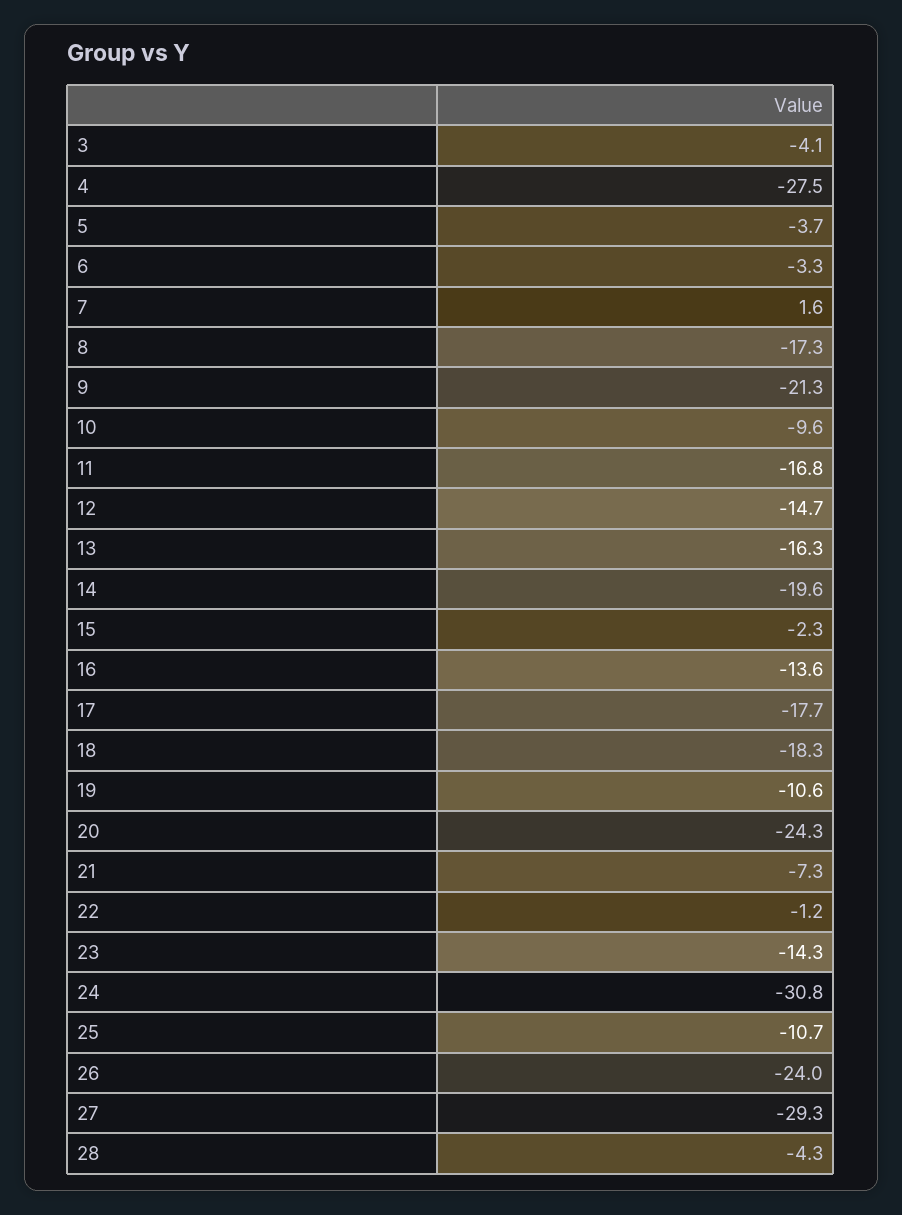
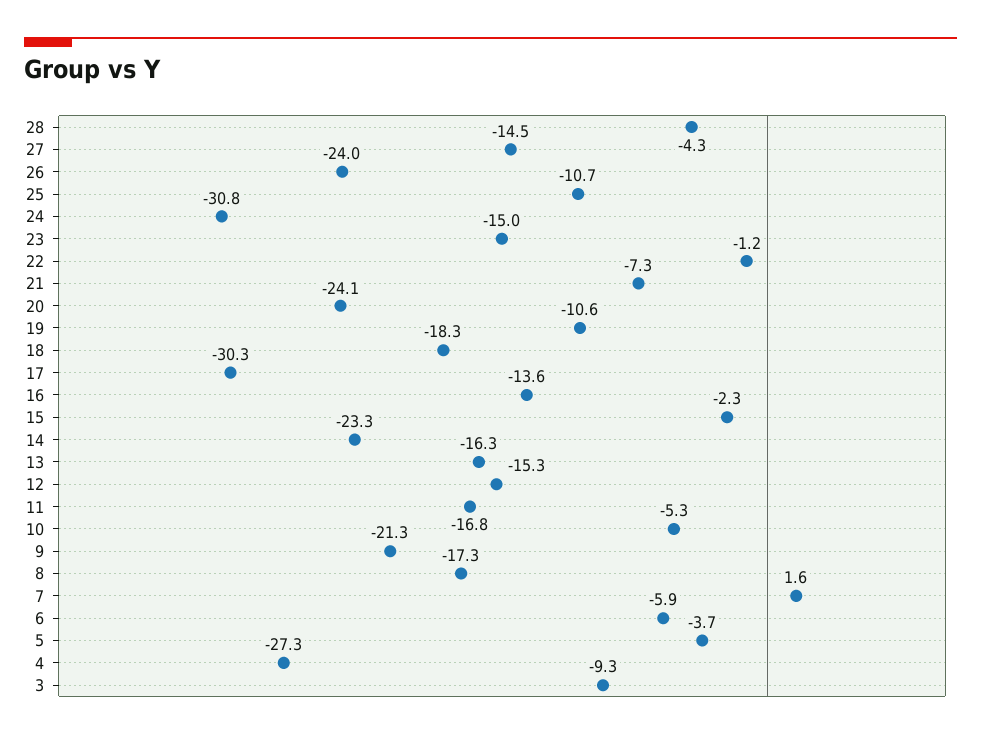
3: -4.1 -> -9.3
4: -27.5 -> -27.3
6: -3.3 -> -5.9
10: -9.6 -> -5.3
12: -14.7 -> -15.3
14: -19.6 -> -23.3
17: -17.7 -> -30.3
20: -24.3 -> -24.1
23: -14.3 -> -15
27: -29.3 -> -14.5

